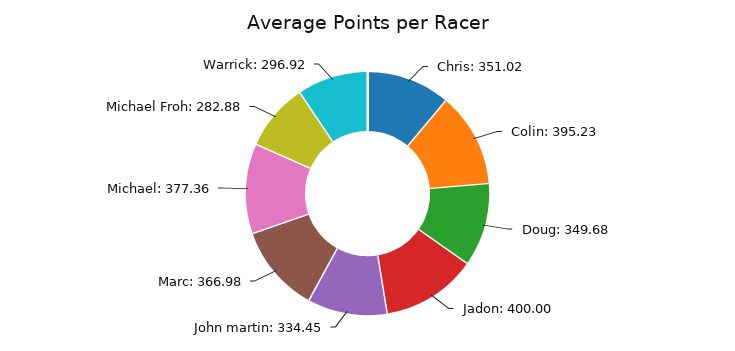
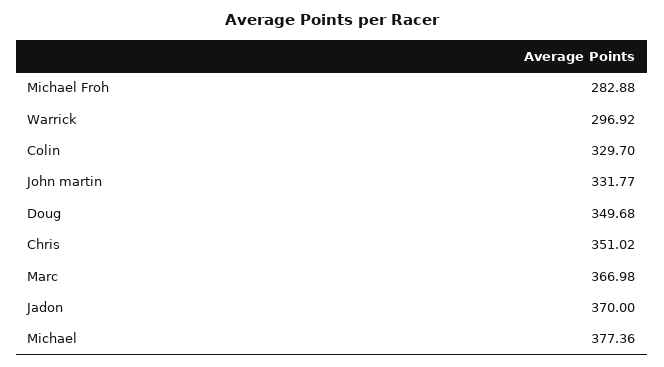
Colin: 395.23 -> 329.7
Jadon: 400 -> 370
John martin: 334.45 -> 331.77

